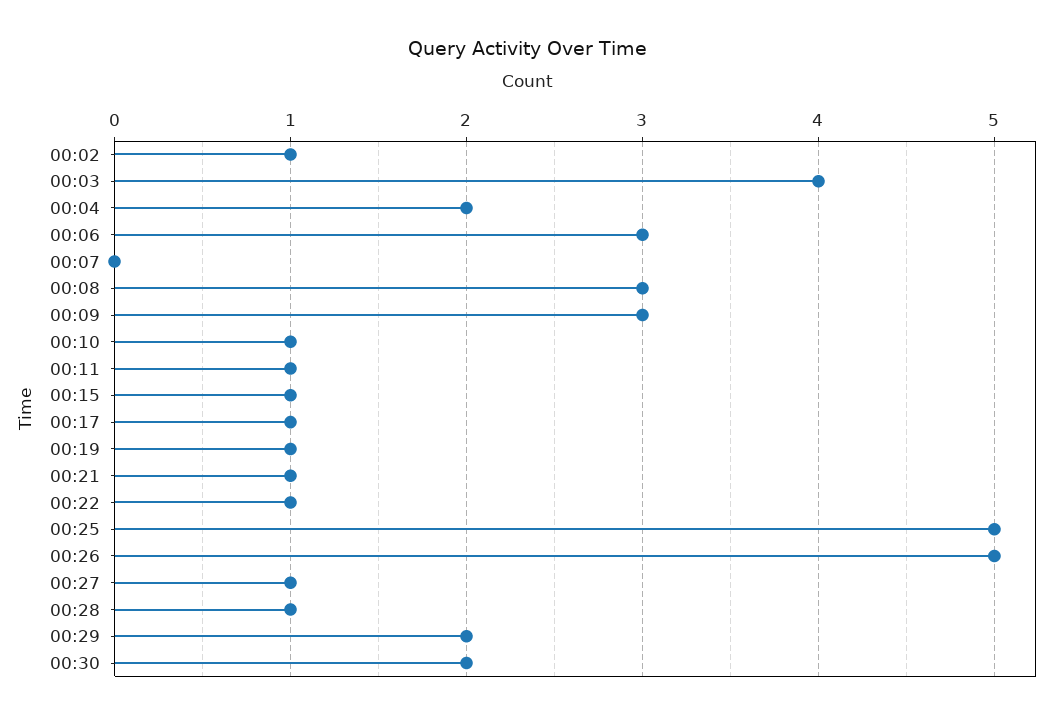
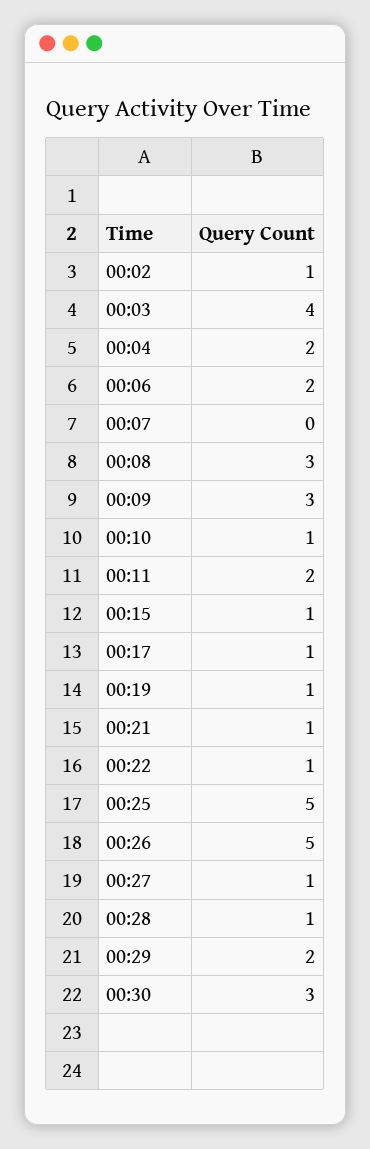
00:06: 3 -> 2
00:11: 1 -> 2
00:30: 2 -> 3

